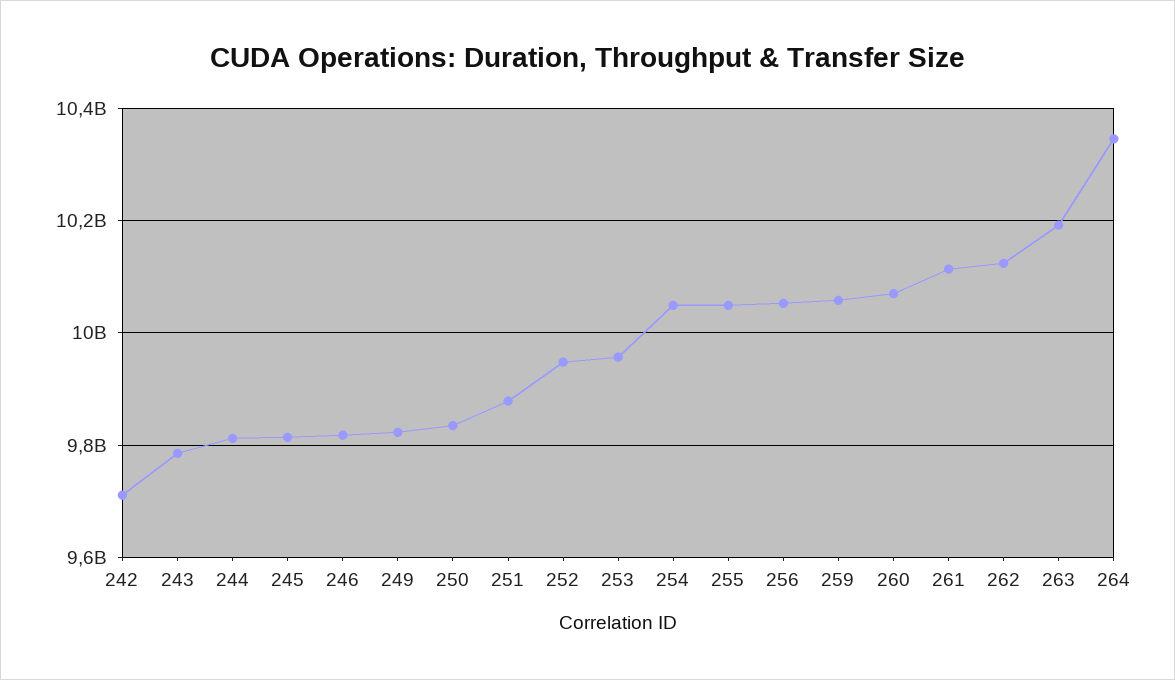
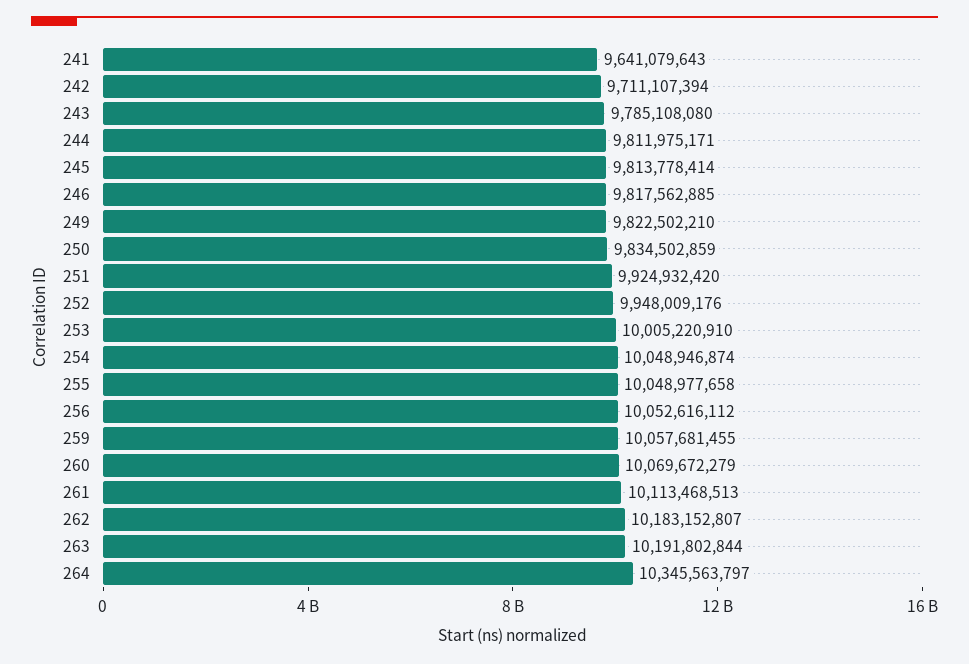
251: 9880000000 -> 9924932420
253: 9960000000 -> 10005220910
262: 10120000000 -> 10183152807
241: none -> 9641079643

